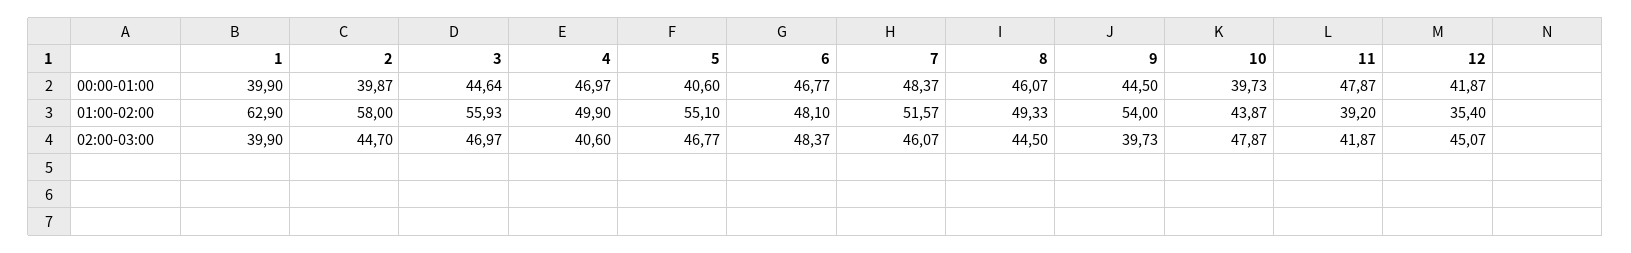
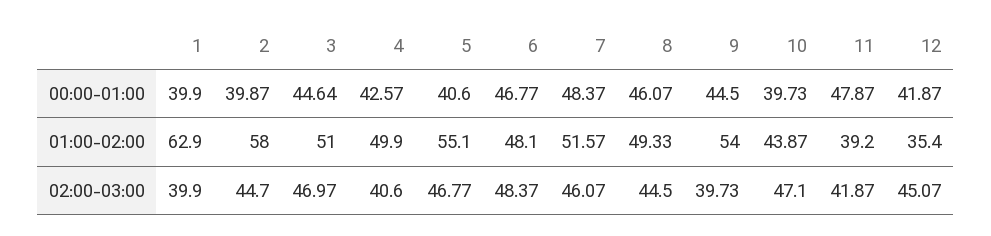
4, 00:00-01:00: 46.97 -> 42.57
3, 01:00-02:00: 55.93 -> 51
10, 02:00-03:00: 47.87 -> 47.1

